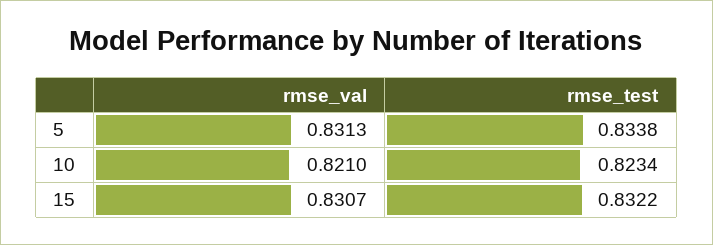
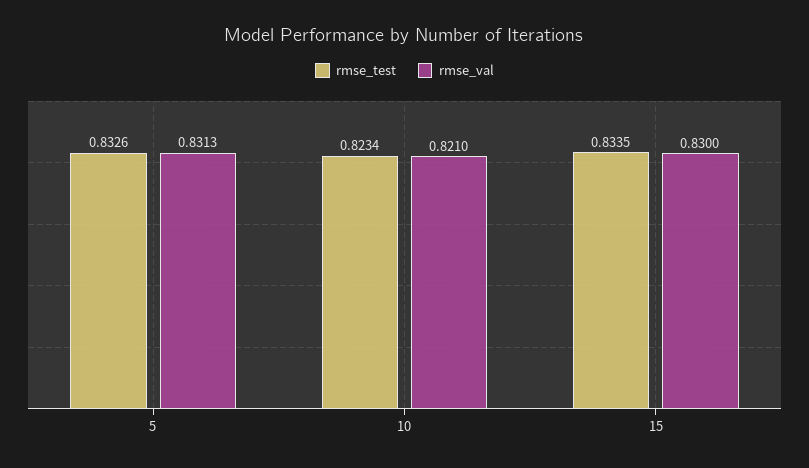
rmse_test, 5: 0.8338 -> 0.8326
rmse_val, 15: 0.8307 -> 0.83
rmse_test, 15: 0.8322 -> 0.8335

